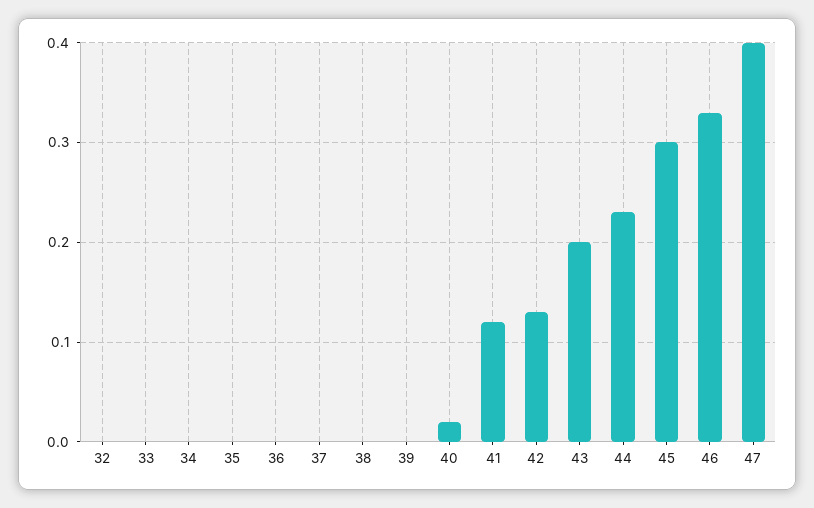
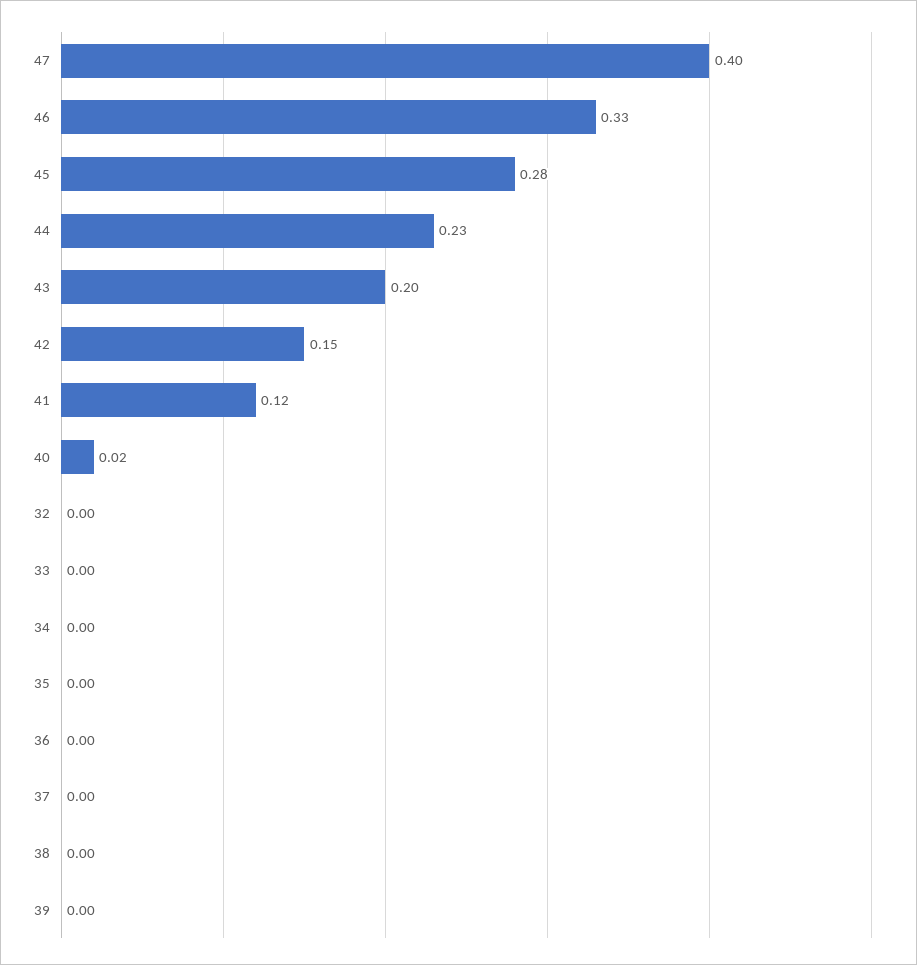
42: 0.13 -> 0.15
45: 0.3 -> 0.28

